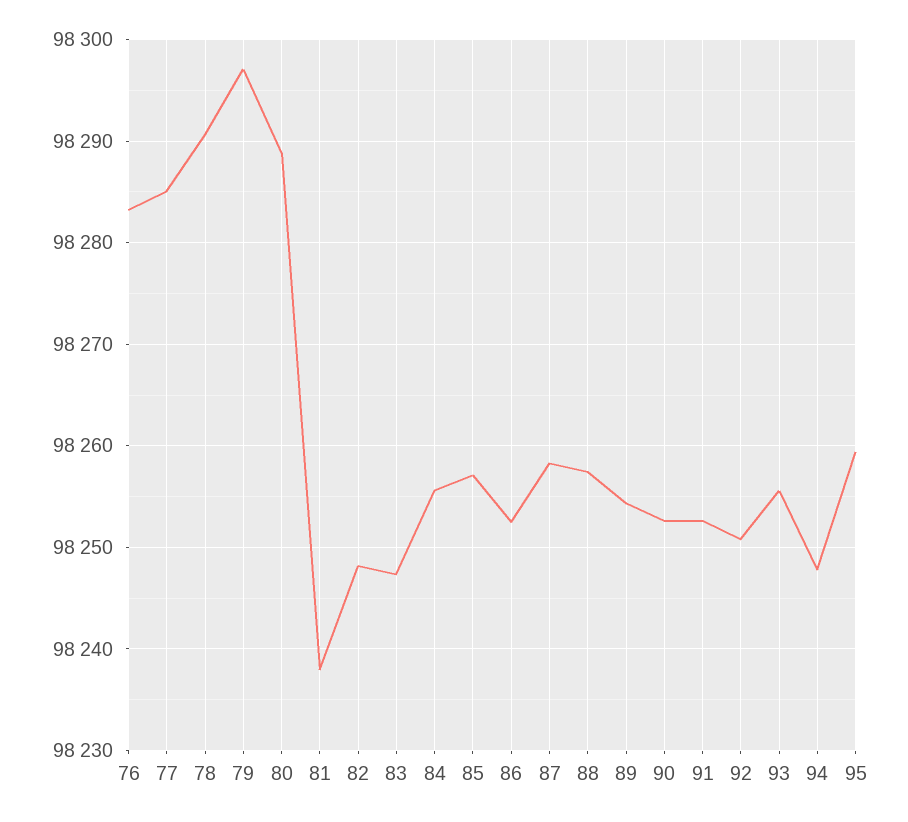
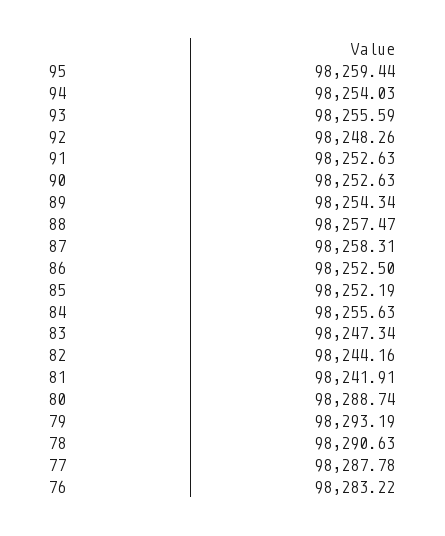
77: 98285 -> 98287.78
79: 98297 -> 98293.19
81: 98238 -> 98241.91
82: 98248 -> 98244.16
85: 98257 -> 98252.19
92: 98251 -> 98248.26
94: 98248 -> 98254.03

